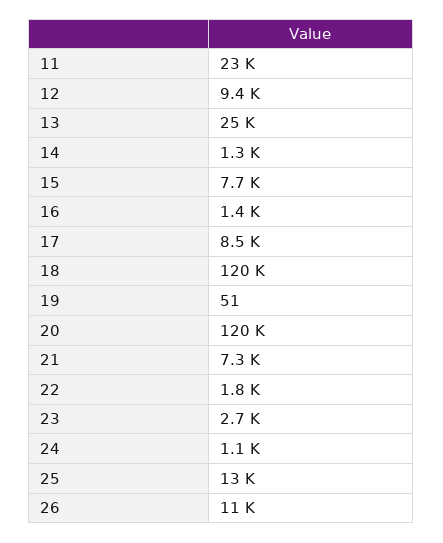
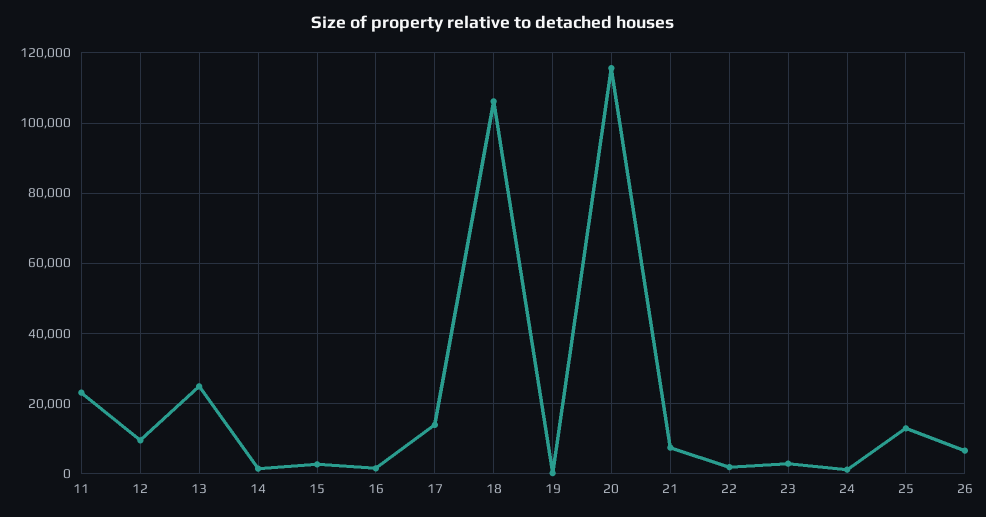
15: 7700 -> 2000
17: 8500 -> 14000
18: 120000 -> 106000
20: 120000 -> 116000
26: 11000 -> 6000

